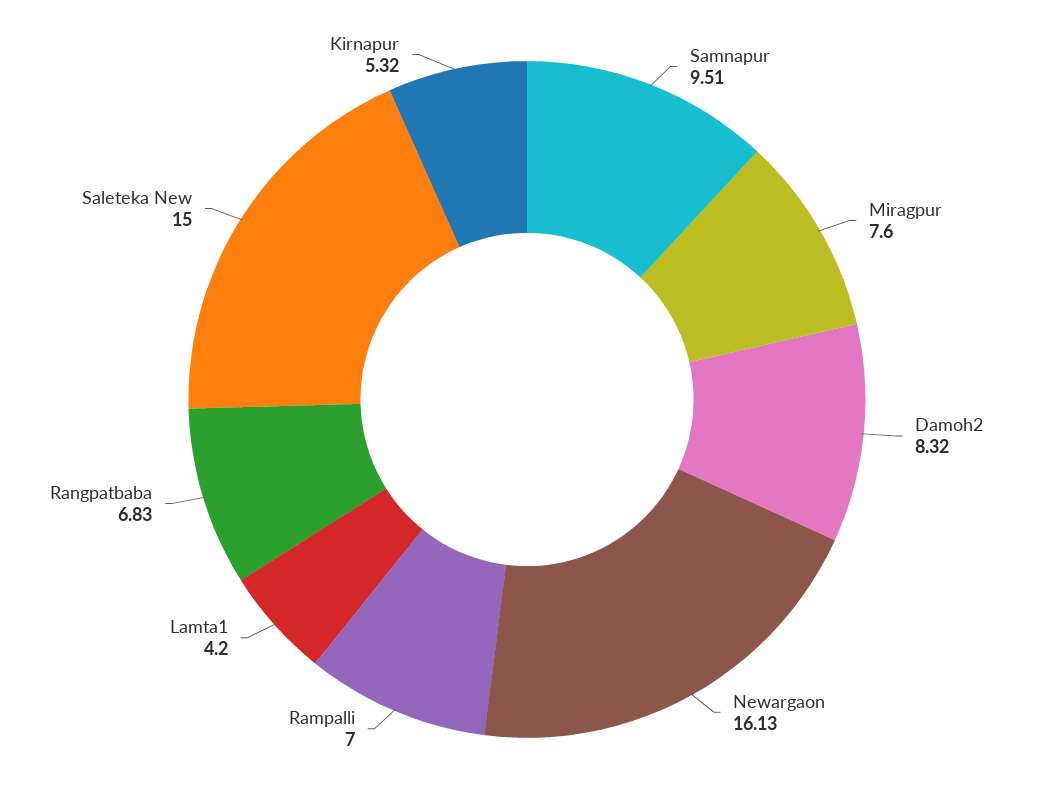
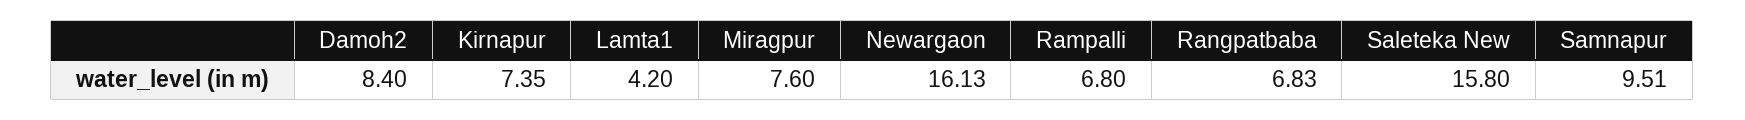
Damoh2: 8.32 -> 8.4
Rampalli: 7 -> 6.8
Saleteka New: 15 -> 15.8
Kirnapur: 5.32 -> 7.35

